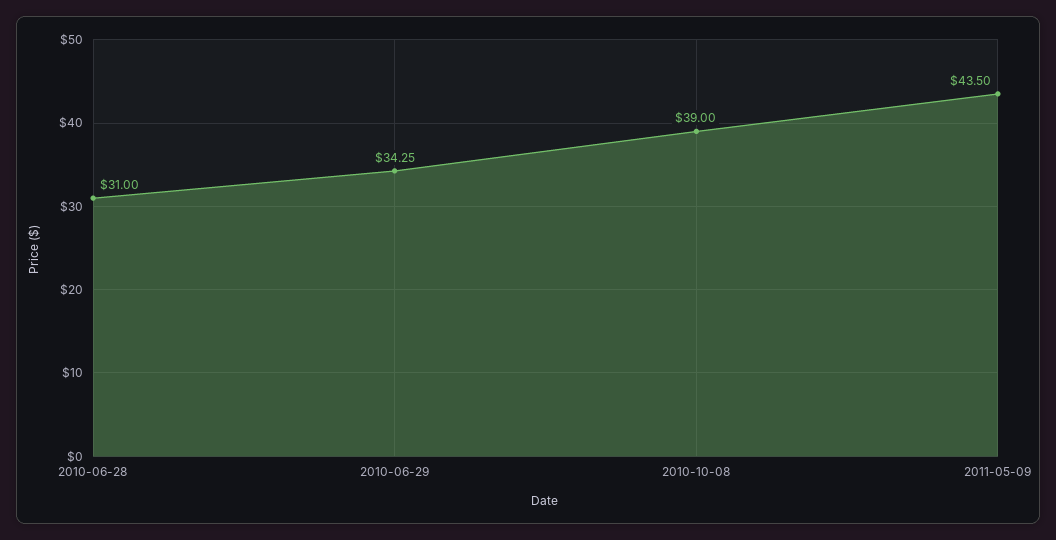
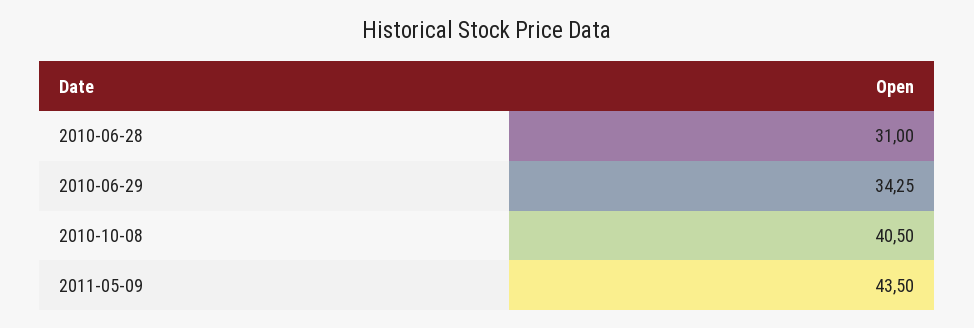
2010-10-08: 39 -> 40.5

